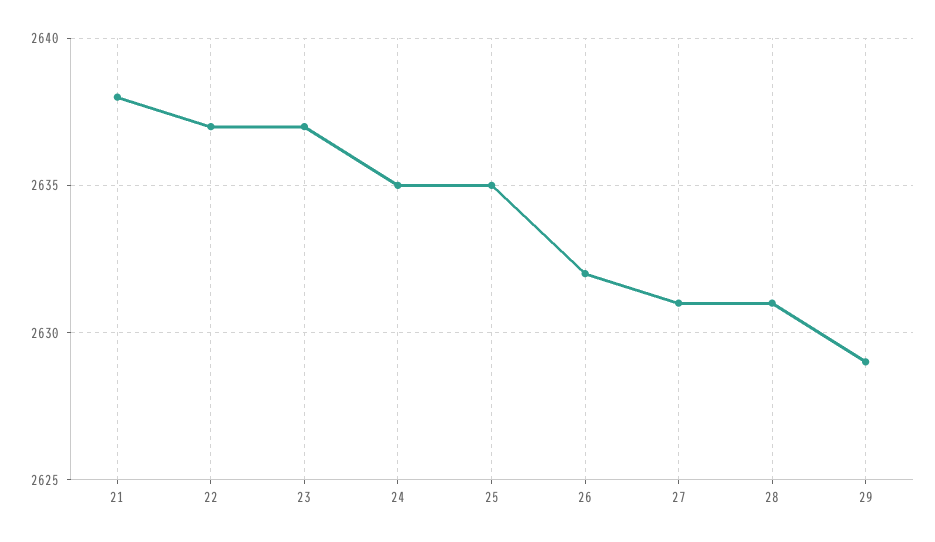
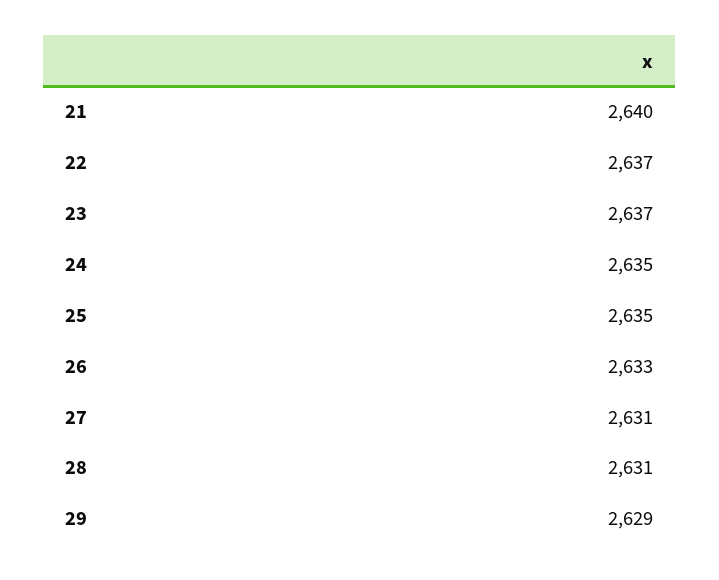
21: 2638 -> 2640
26: 2632 -> 2633

